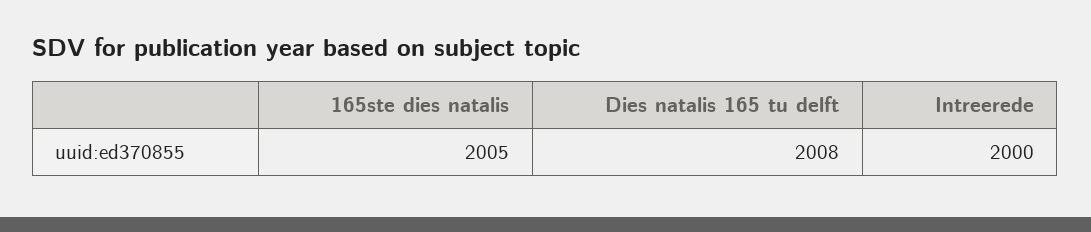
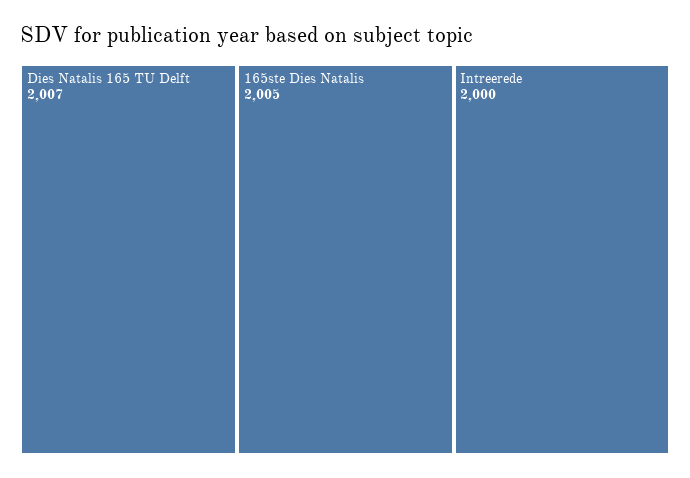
Dies natalis 165 tu delft: 2008 -> 2007

